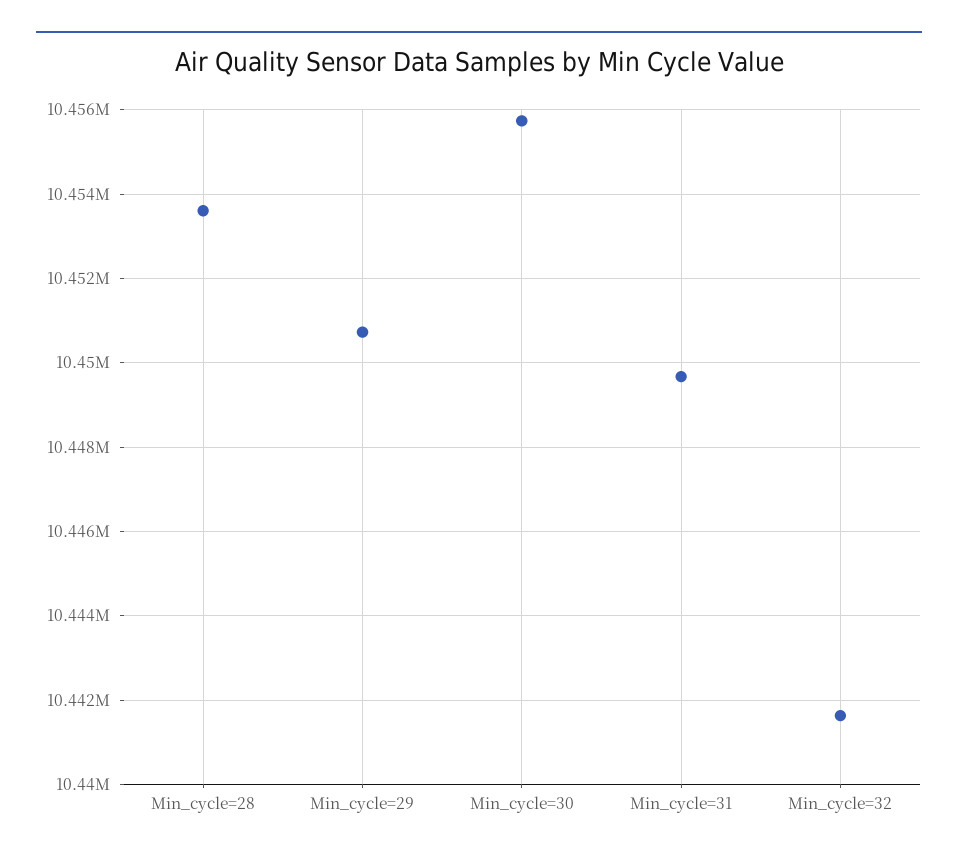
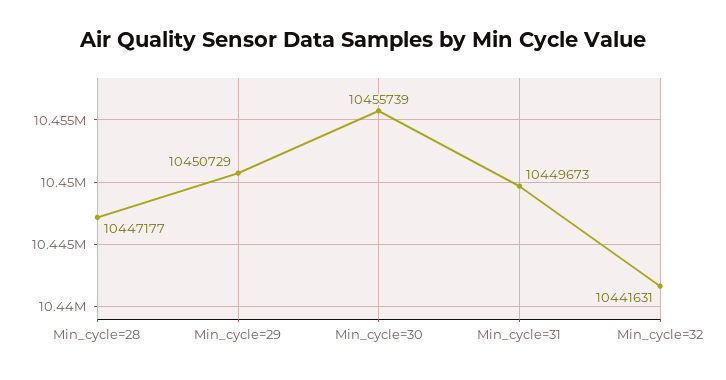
Min_cycle=28: 10453600 -> 10447177

